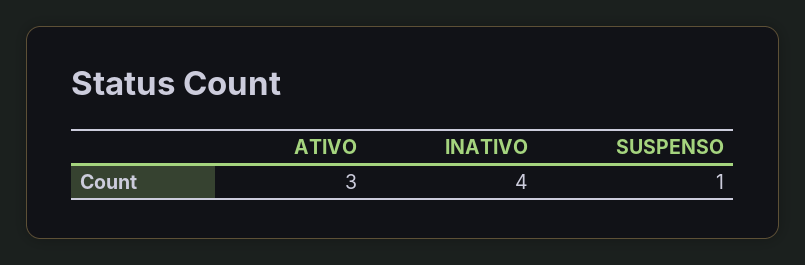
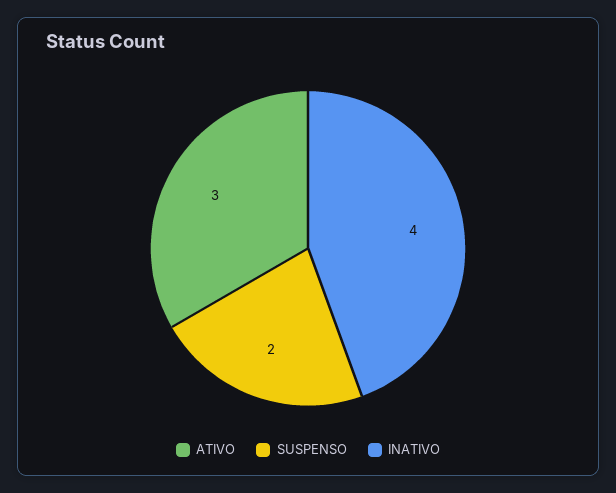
SUSPENSO: 1 -> 2

